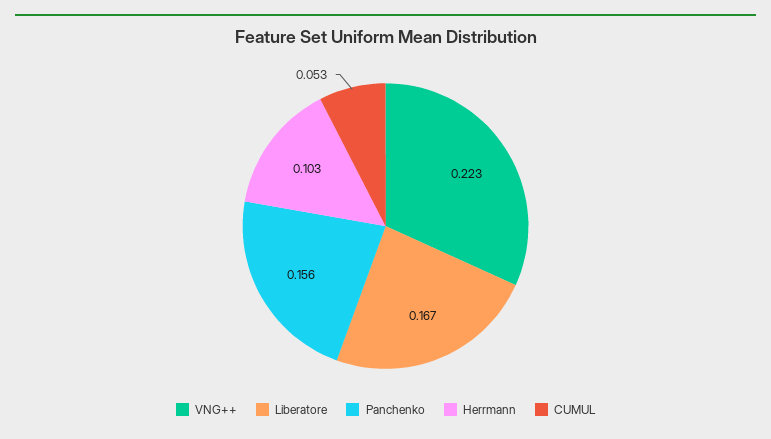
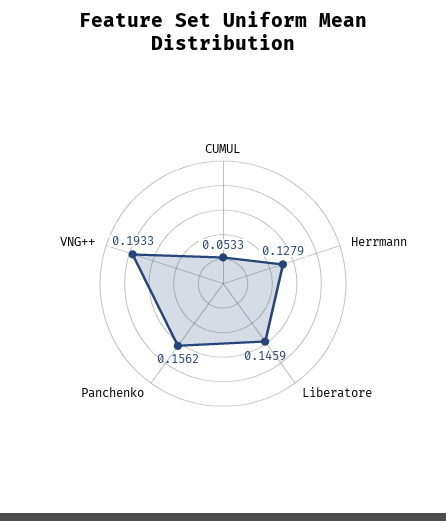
VNG++: 0.223 -> 0.1933
Liberatore: 0.167 -> 0.1459
Herrmann: 0.103 -> 0.1279

